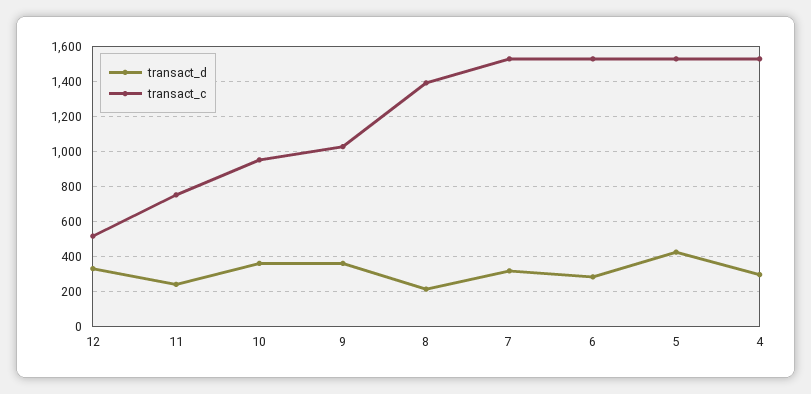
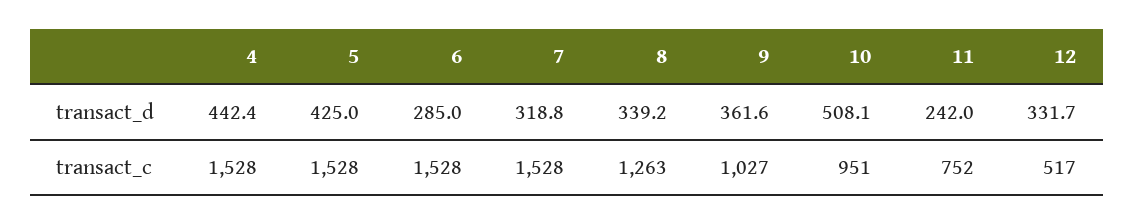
transact_d, 10: 350 -> 508.1
transact_d, 8: 200 -> 339.2
transact_c, 8: 1400 -> 1263
transact_d, 4: 300 -> 442.4

